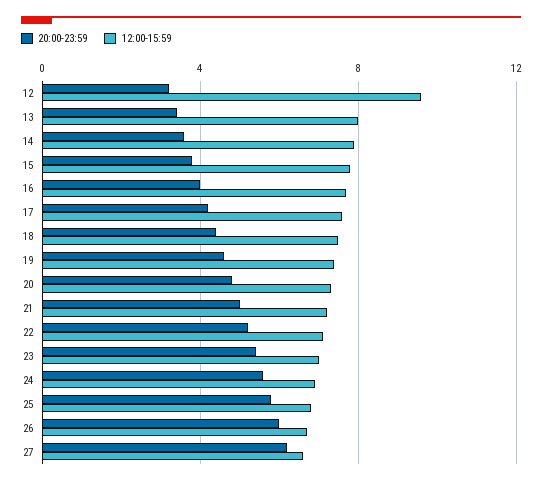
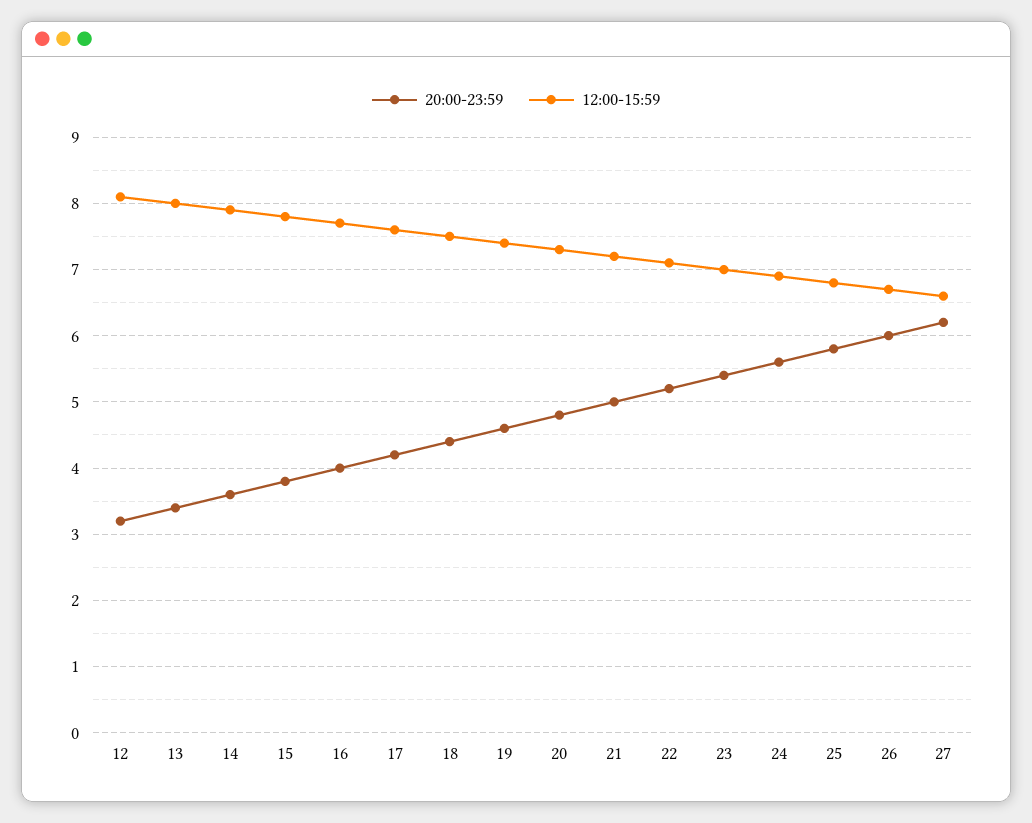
12:00-15:59, 12: 9.5 -> 8.1

